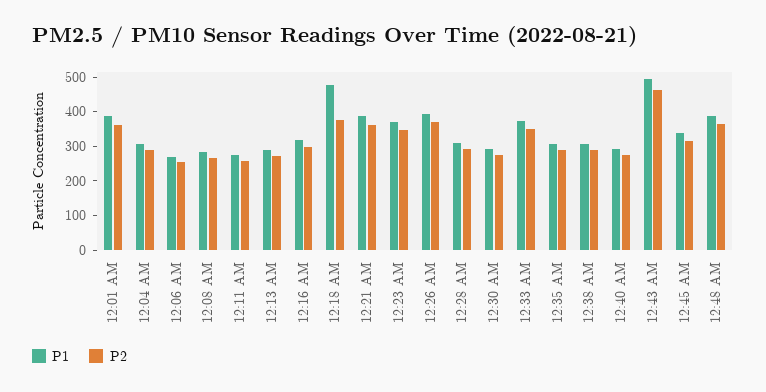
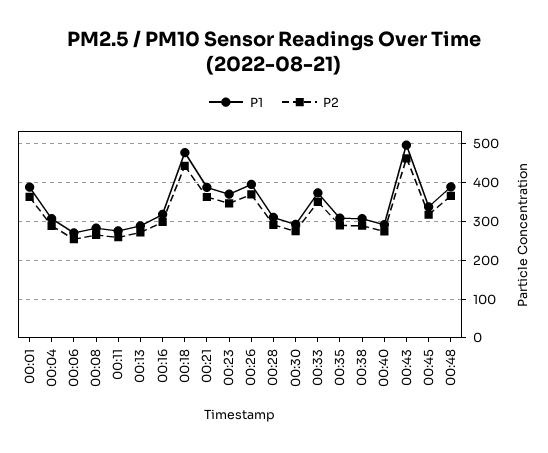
P2, 12:18 AM: 375 -> 440

